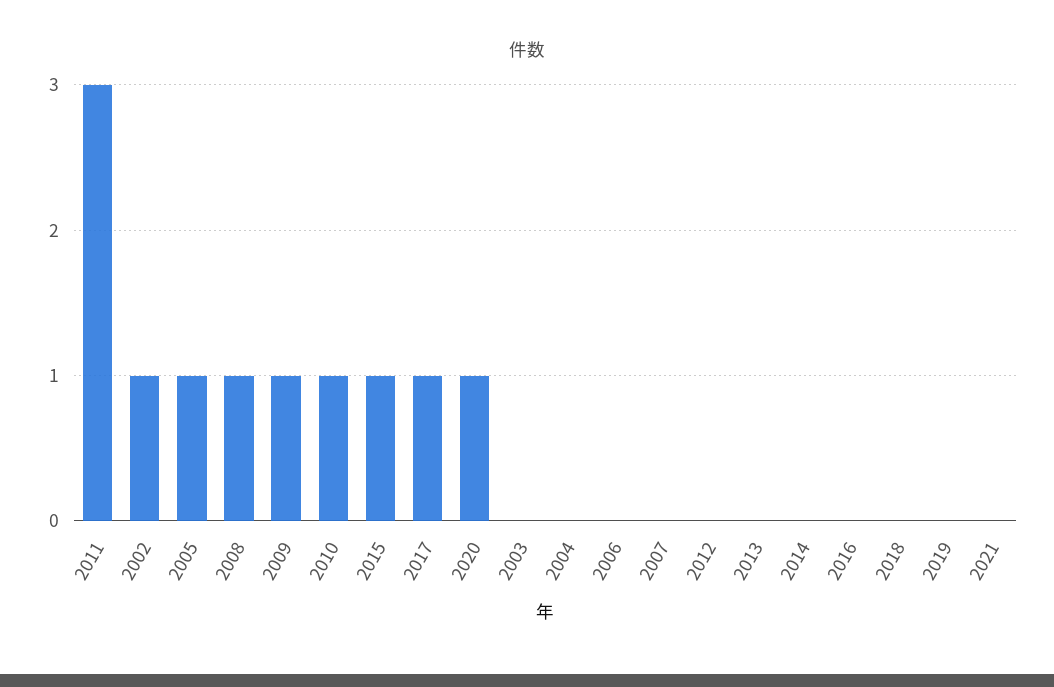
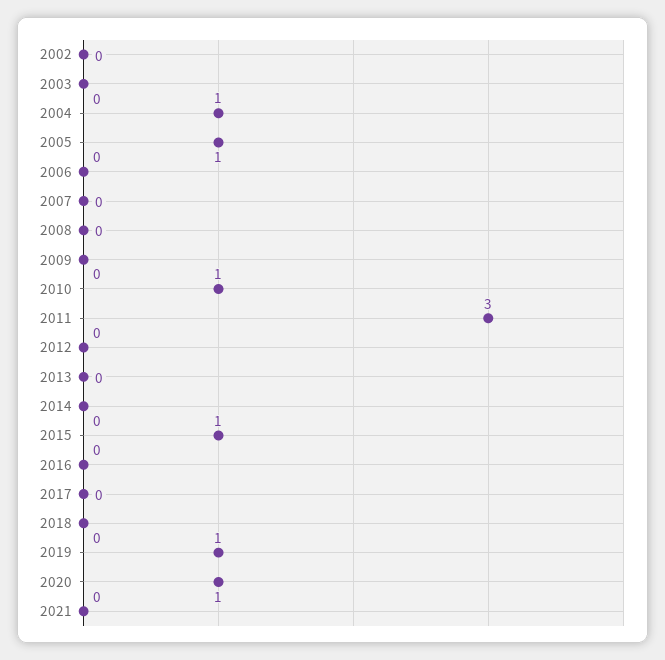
2002: 1 -> 0
2008: 1 -> 0
2009: 1 -> 0
2017: 1 -> 0
2004: 0 -> 1
2019: 0 -> 1

